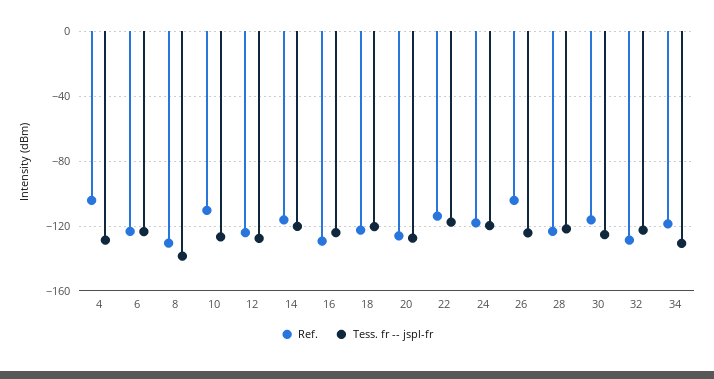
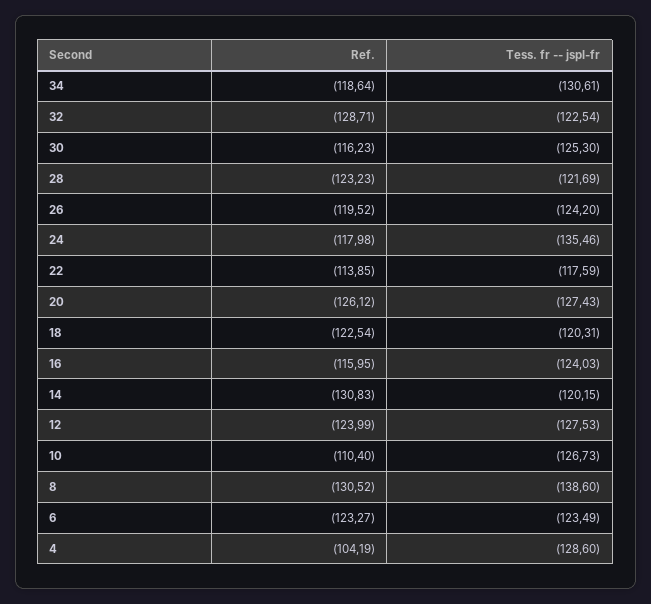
Ref., 14: -115 -> -130.83
Ref., 16: -130 -> -115.95
Tess. fr -- jspl-fr, 24: -120 -> -135.46
Ref., 26: -105 -> -119.52

